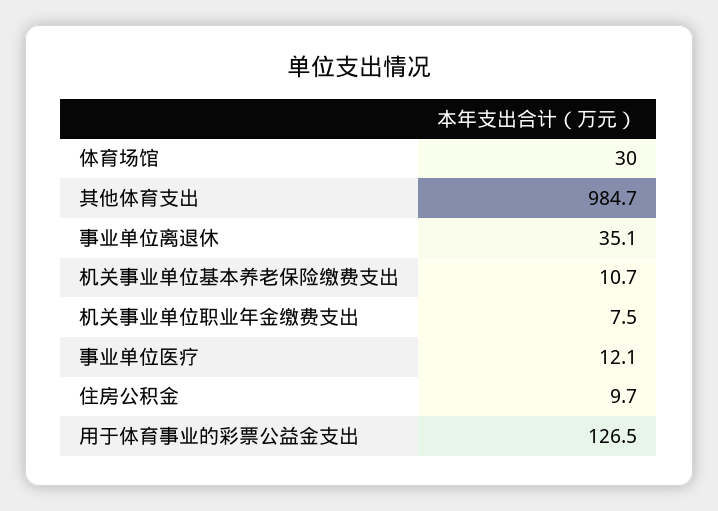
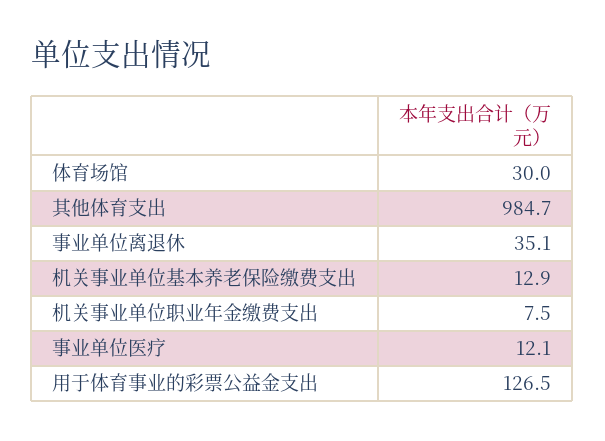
机关事业单位基本养老保险缴费支出: 10.7 -> 12.9
住房公积金: 9.7 -> none

